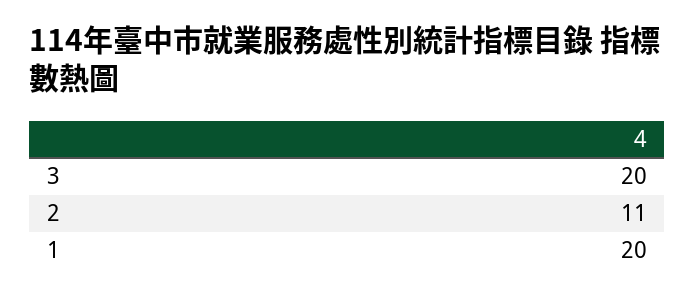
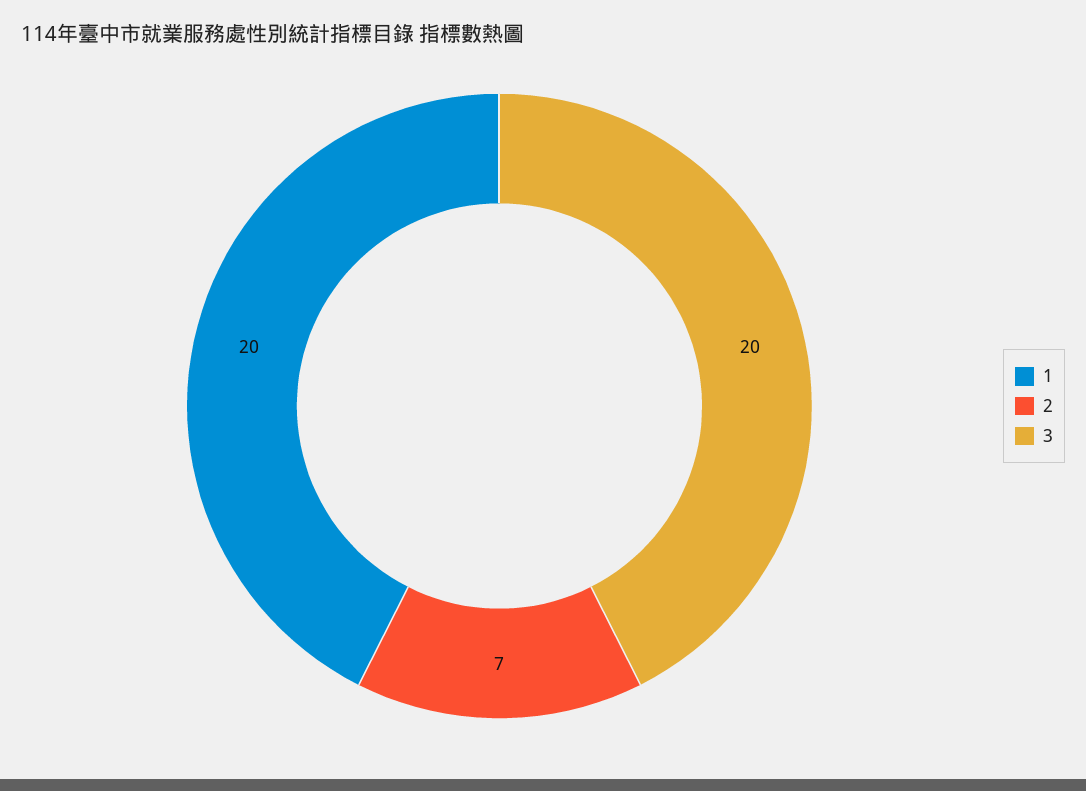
2: 11 -> 7

